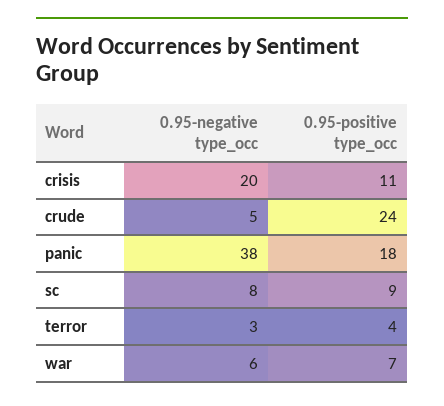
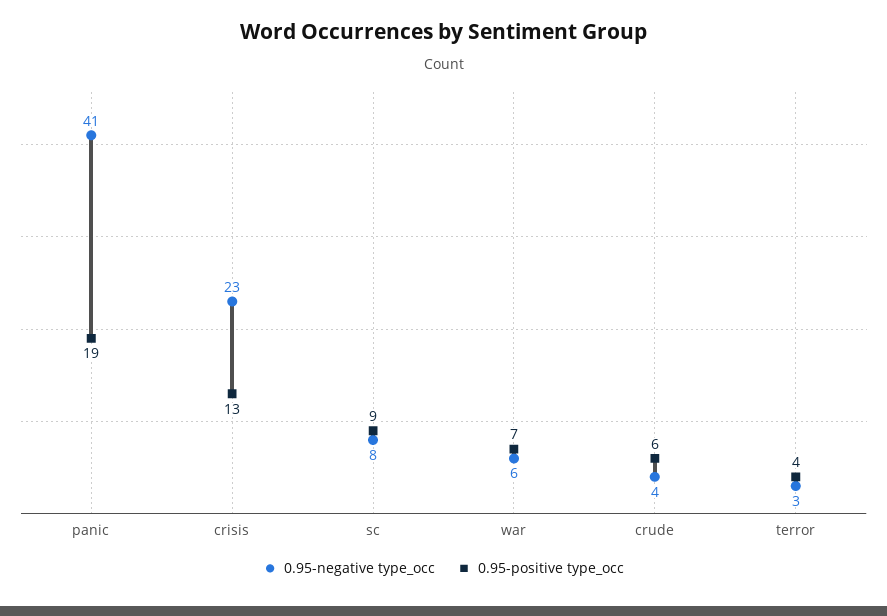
0.95-negative type_occ, crisis: 20 -> 23
0.95-positive type_occ, crisis: 11 -> 13
0.95-negative type_occ, crude: 5 -> 4
0.95-positive type_occ, crude: 24 -> 6
0.95-negative type_occ, panic: 38 -> 41
0.95-positive type_occ, panic: 18 -> 19

